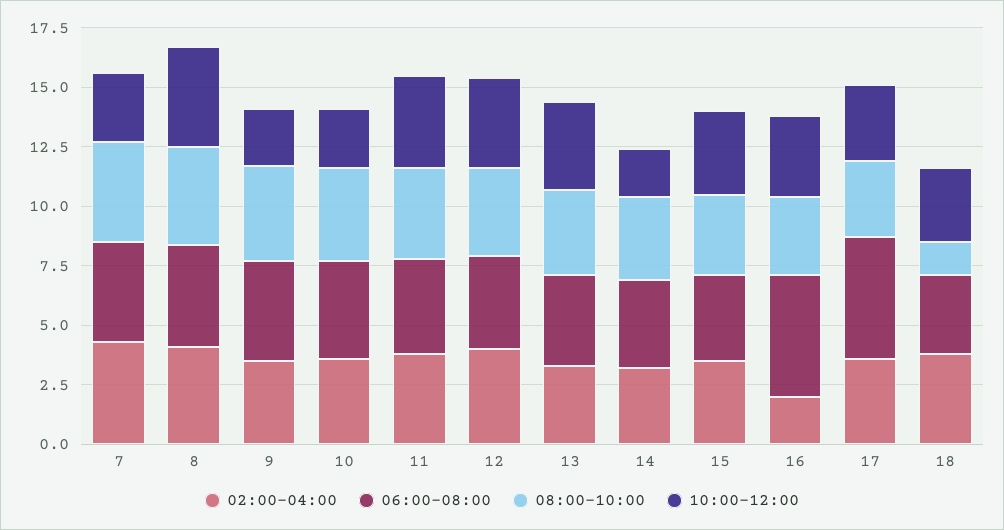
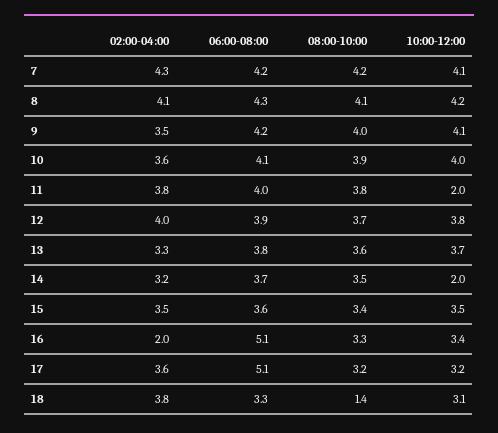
10:00-12:00, 7: 3 -> 4.1
10:00-12:00, 9: 2.5 -> 4.1
10:00-12:00, 10: 2.5 -> 4
10:00-12:00, 11: 4 -> 2

